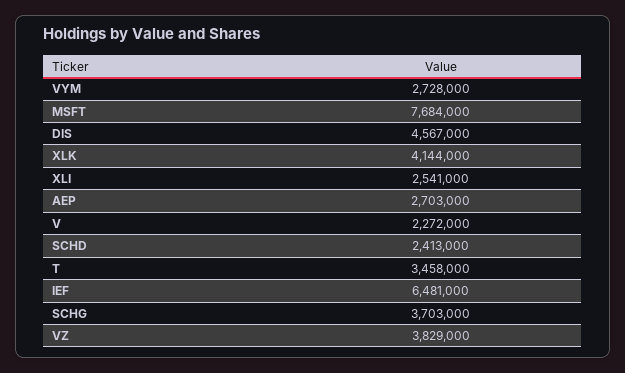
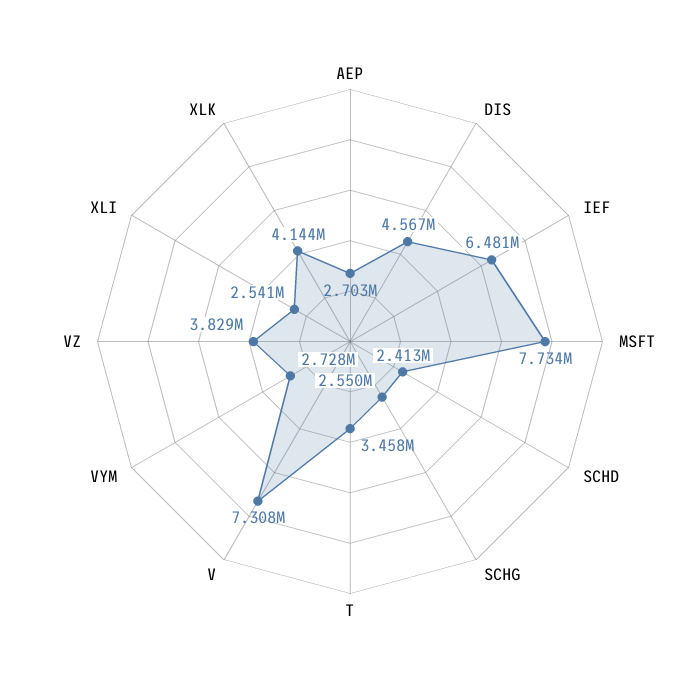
MSFT: 7684000 -> 7734000
V: 2272000 -> 7308000
SCHG: 3703000 -> 2550000

